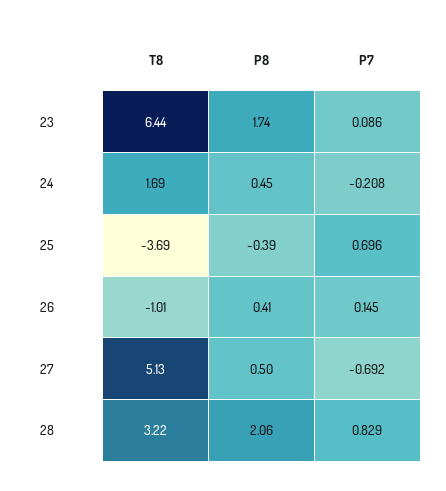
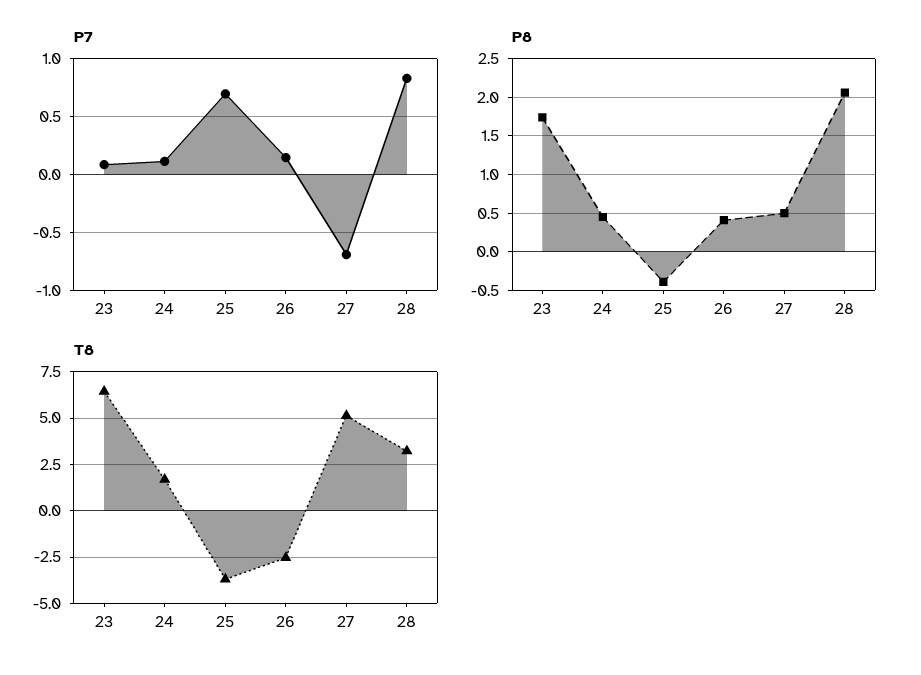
P7, 24: -0.208 -> 0.1
T8, 26: -1.01 -> -2.5

